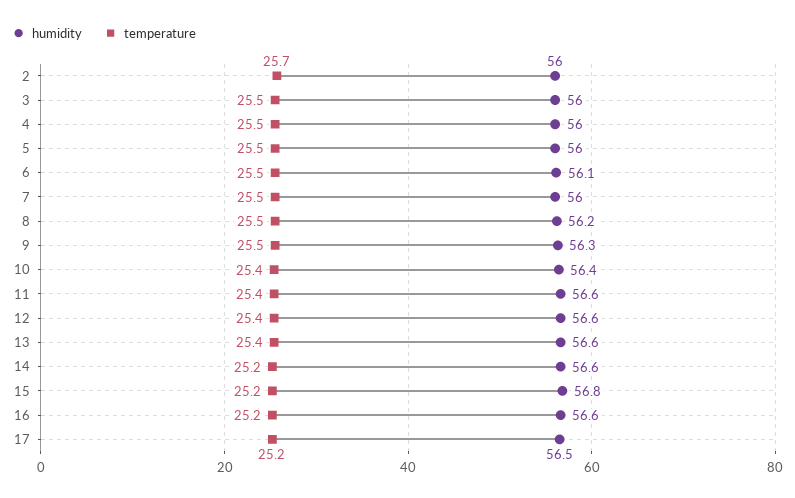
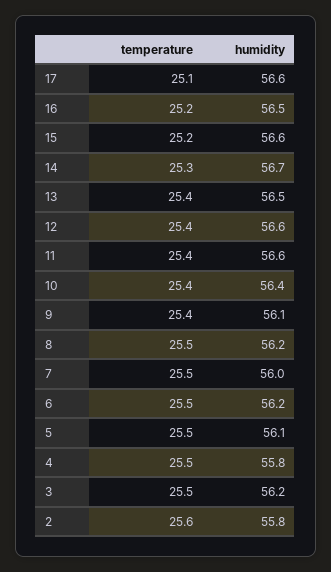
humidity, 2: 56 -> 55.8
temperature, 2: 25.7 -> 25.6
humidity, 3: 56 -> 56.2
humidity, 4: 56 -> 55.8
humidity, 5: 56 -> 56.1
humidity, 6: 56.1 -> 56.2
humidity, 9: 56.3 -> 56.1
temperature, 9: 25.5 -> 25.4
humidity, 13: 56.6 -> 56.5
humidity, 14: 56.6 -> 56.7
temperature, 14: 25.2 -> 25.3
humidity, 15: 56.8 -> 56.6
humidity, 16: 56.6 -> 56.5
humidity, 17: 56.5 -> 56.6
temperature, 17: 25.2 -> 25.1

